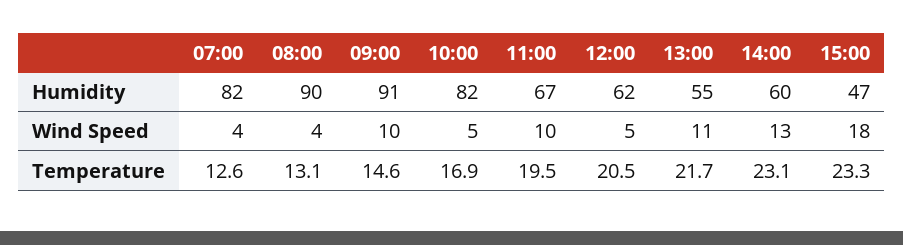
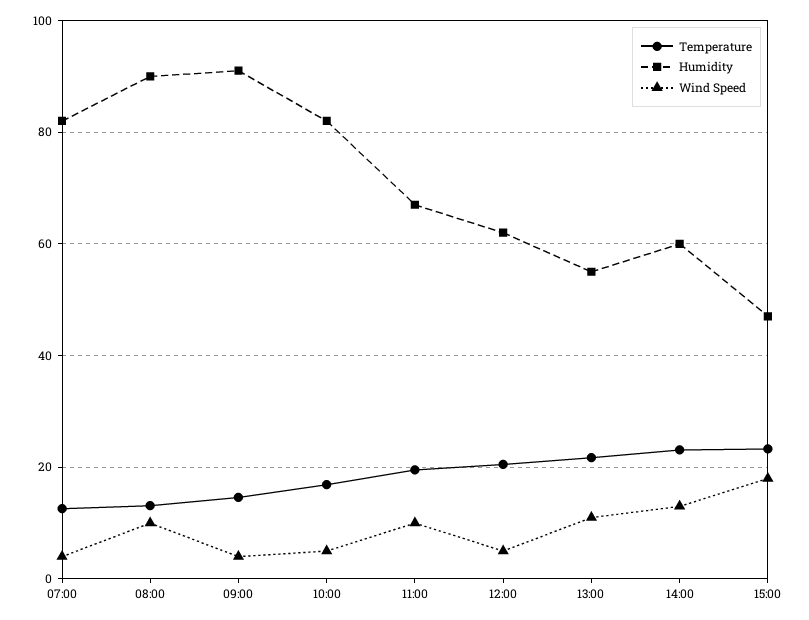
Wind Speed, 08:00: 4 -> 10
Wind Speed, 09:00: 10 -> 4

